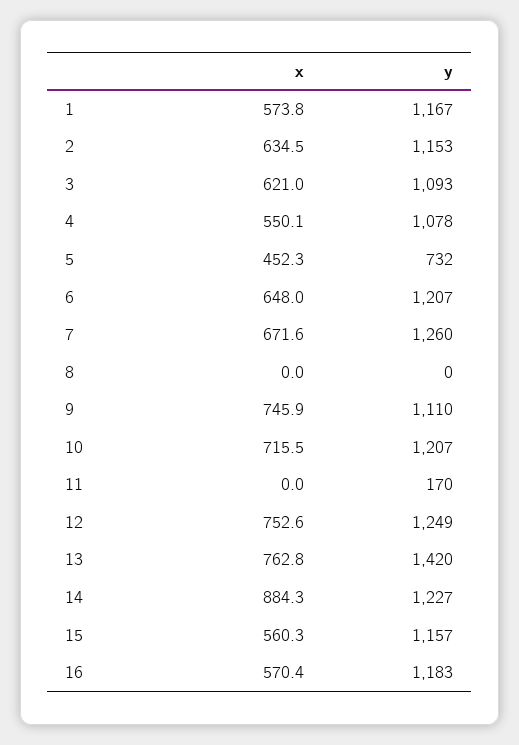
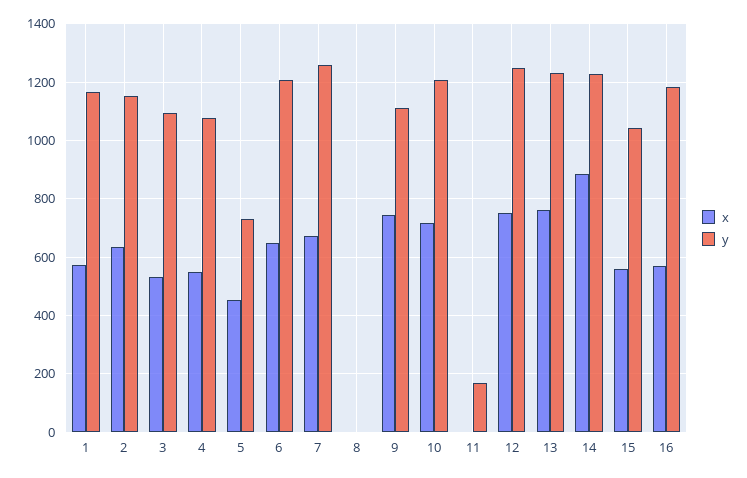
x, 3: 621 -> 525
y, 13: 1420 -> 1225
y, 15: 1157 -> 1050

